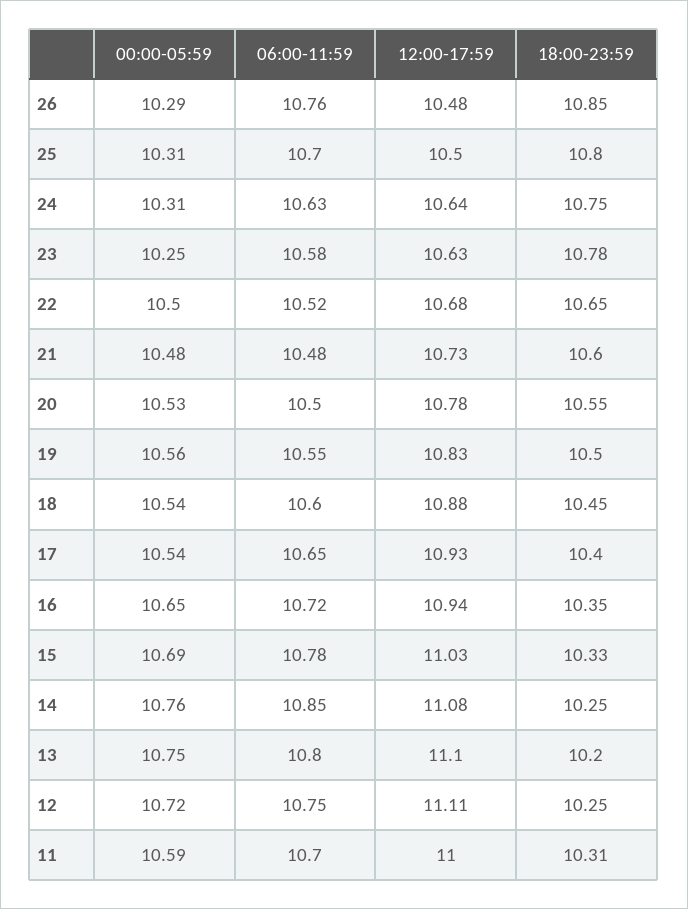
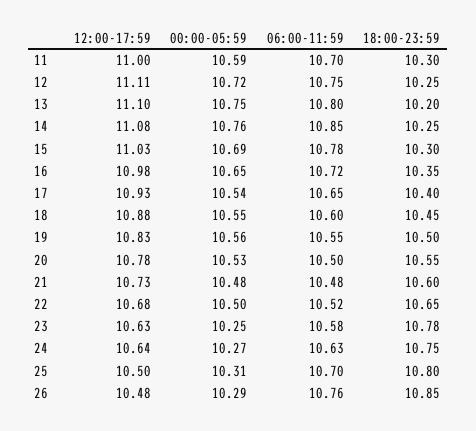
00:00-05:59, 24: 10.31 -> 10.27
00:00-05:59, 18: 10.54 -> 10.55
12:00-17:59, 16: 10.94 -> 10.98
18:00-23:59, 15: 10.33 -> 10.3
18:00-23:59, 11: 10.31 -> 10.3

